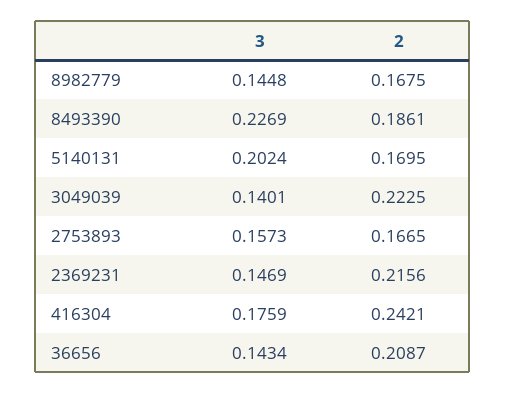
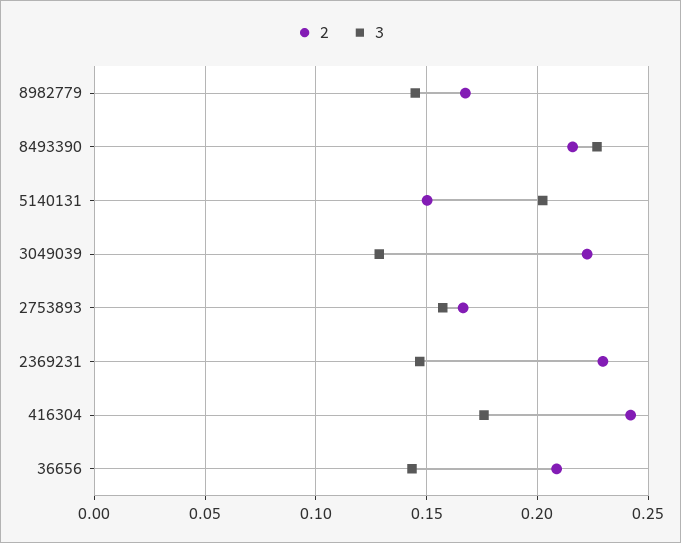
2, 8493390: 0.1861 -> 0.215
2, 5140131: 0.1695 -> 0.15
3, 3049039: 0.1401 -> 0.13
2, 2369231: 0.2156 -> 0.23

